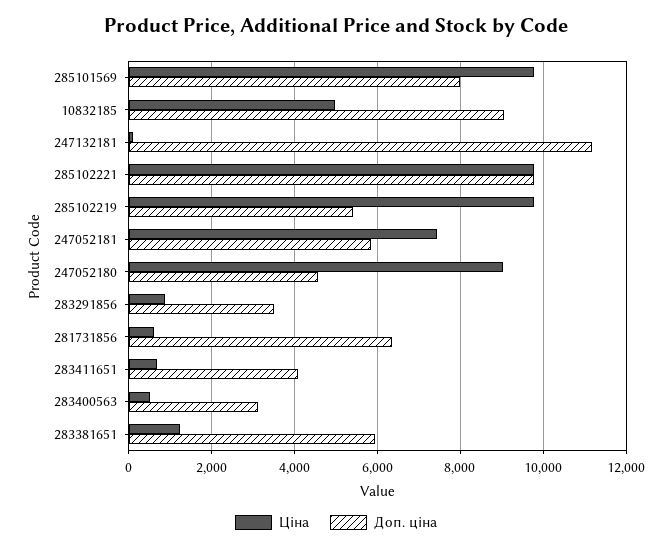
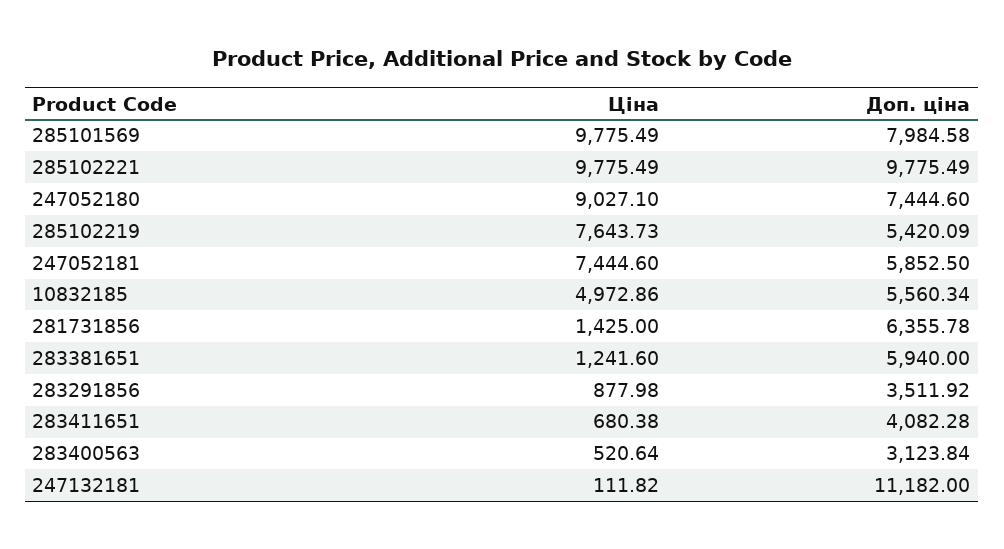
Доп. ціна, 10832185: 9000 -> 5560.34
Ціна, 285102219: 9800 -> 7643.73
Доп. ціна, 247052180: 4600 -> 7444.6
Ціна, 281731856: 600 -> 1425

